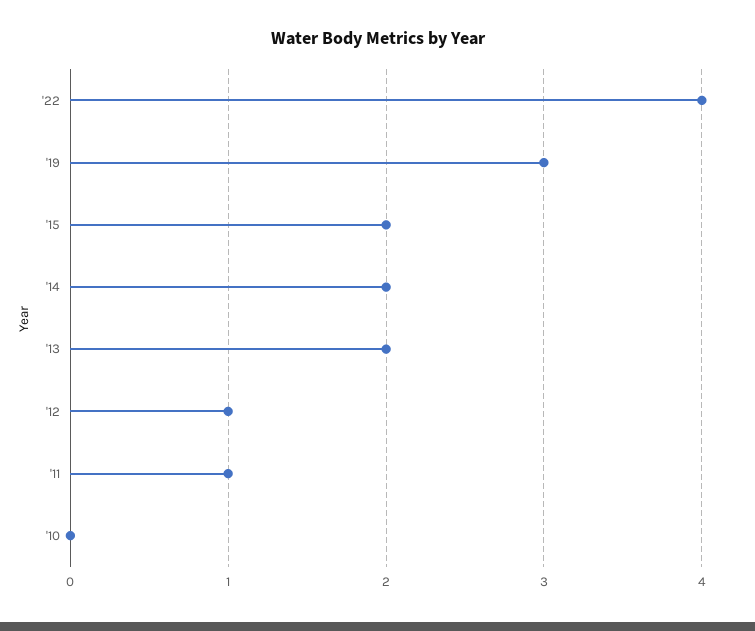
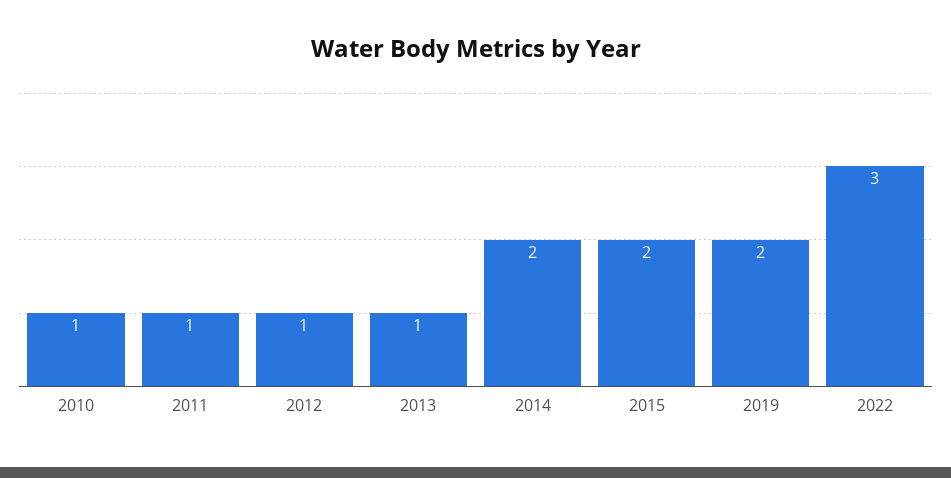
'22: 4 -> 3
'19: 3 -> 2
'13: 2 -> 1
'10: 0 -> 1

